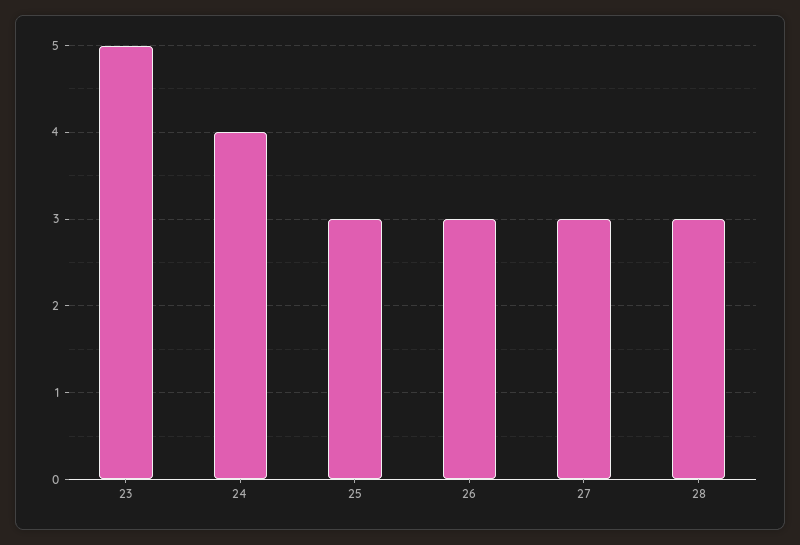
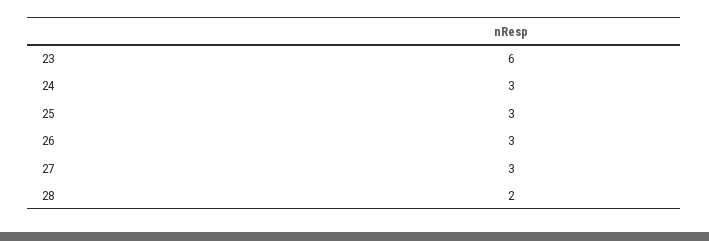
23: 5 -> 6
24: 4 -> 3
28: 3 -> 2

